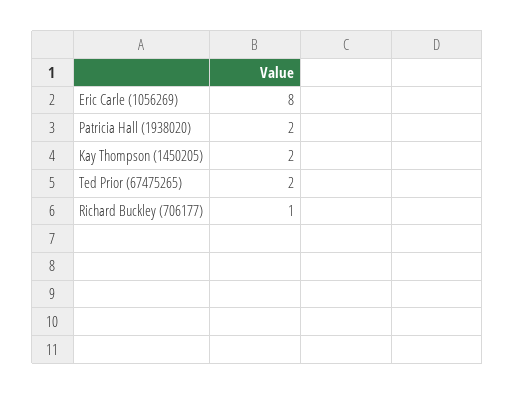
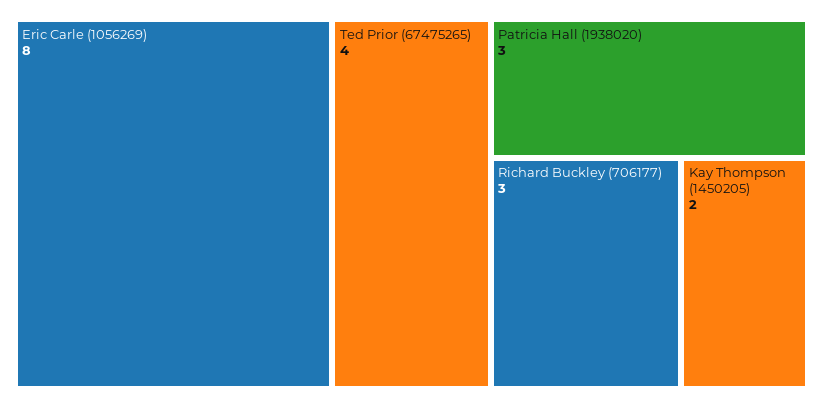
Patricia Hall (1938020): 2 -> 3
Ted Prior (67475265): 2 -> 4
Richard Buckley (706177): 1 -> 3

